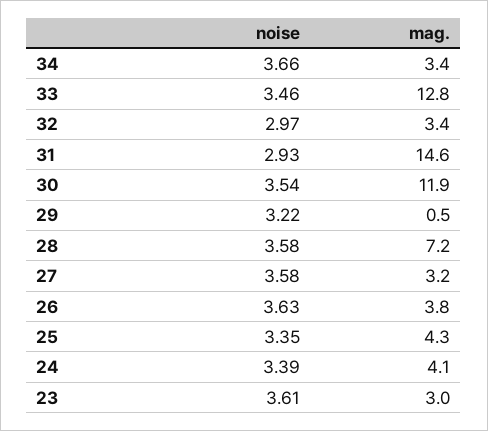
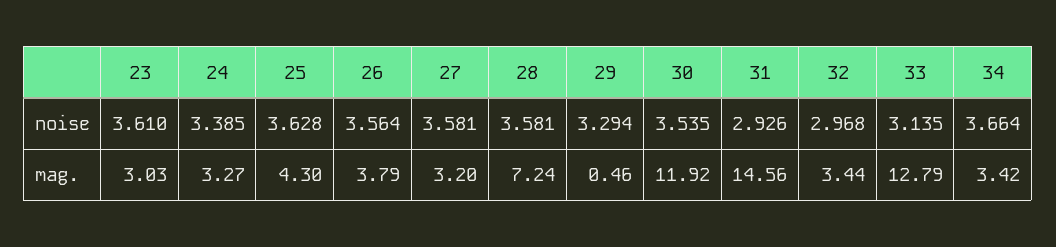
noise, 33: 3.46 -> 3.135
noise, 29: 3.22 -> 3.294
noise, 26: 3.63 -> 3.564
noise, 25: 3.35 -> 3.628
mag., 24: 4.1 -> 3.27

